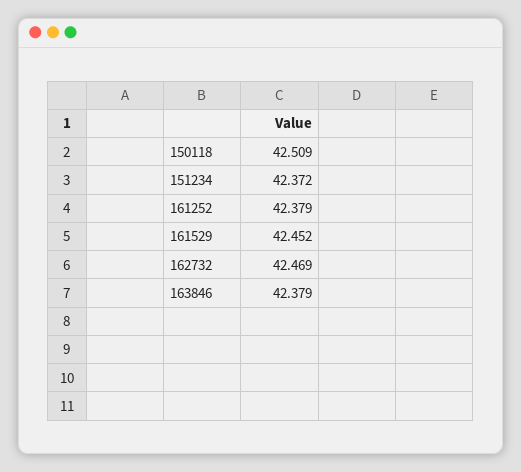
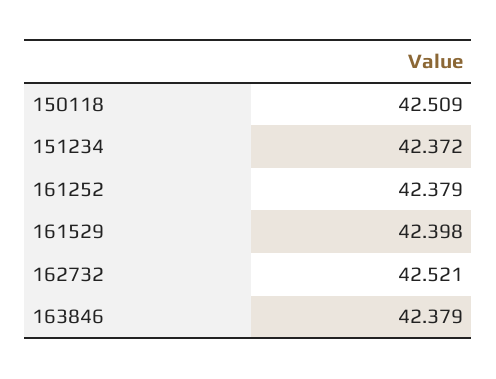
161529: 42.452 -> 42.398
162732: 42.469 -> 42.521

